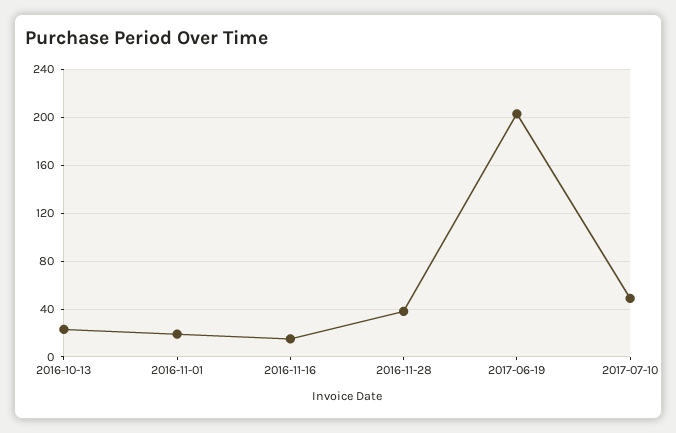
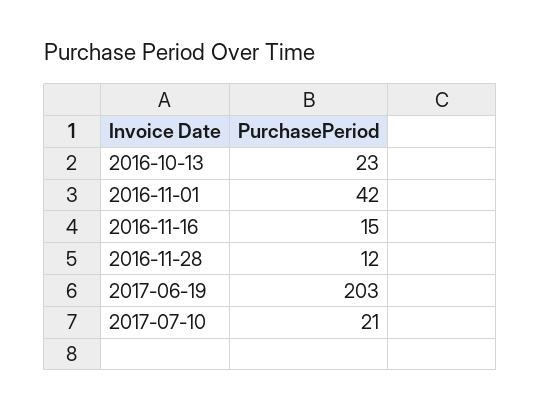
2016-11-01: 20 -> 42
2016-11-28: 40 -> 12
2017-07-10: 50 -> 21

